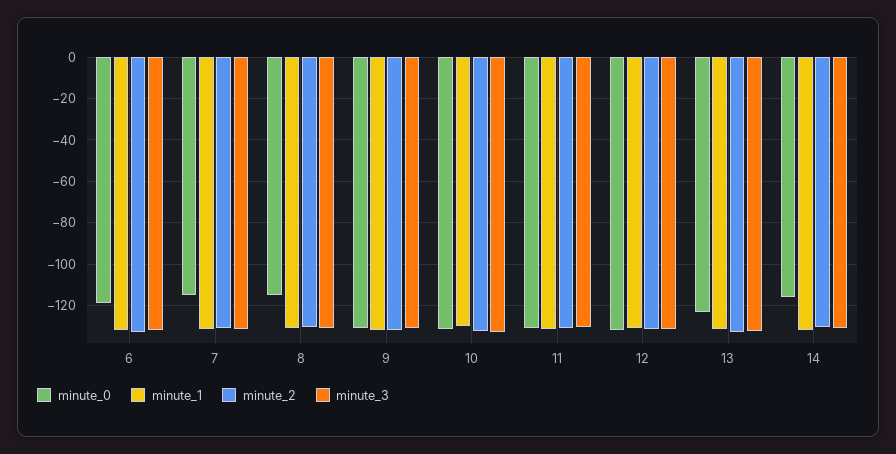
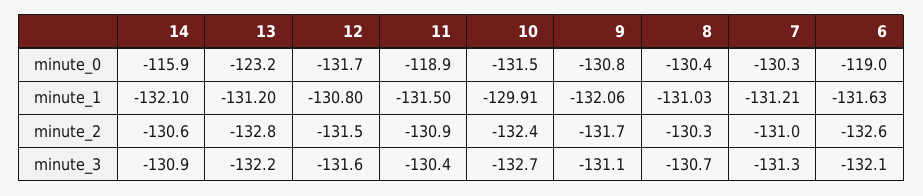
minute_0, 7: -115 -> -130.3
minute_0, 8: -115 -> -130.4
minute_0, 11: -130 -> -118.9

